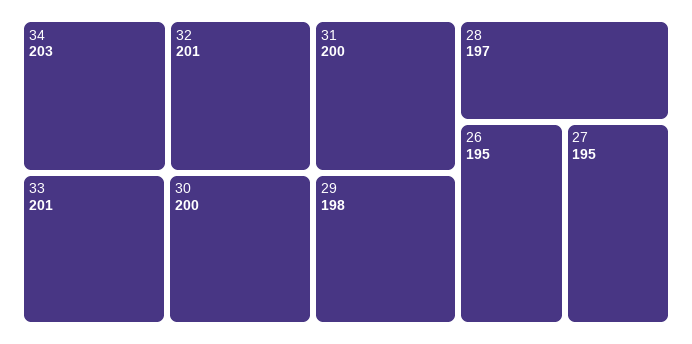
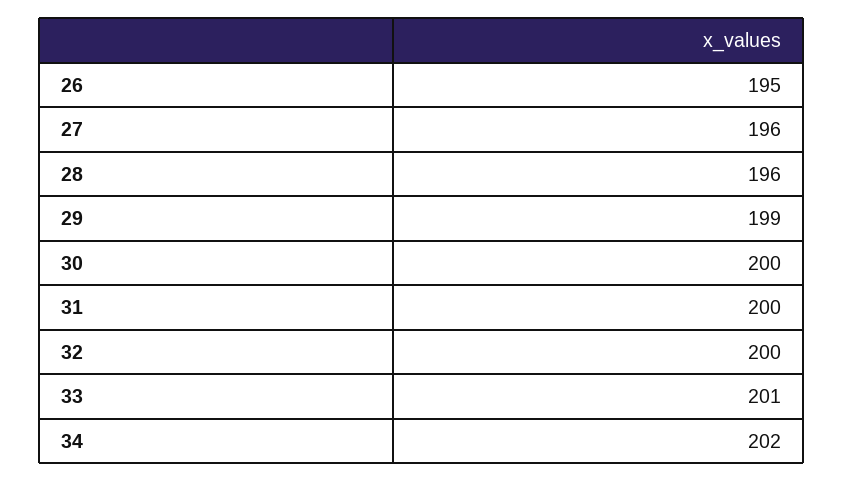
34: 203 -> 202
32: 201 -> 200
29: 198 -> 199
28: 197 -> 196
27: 195 -> 196

